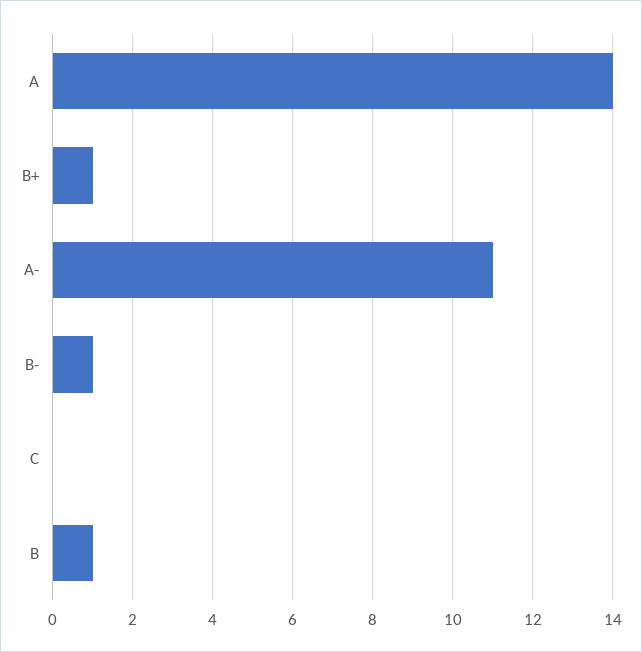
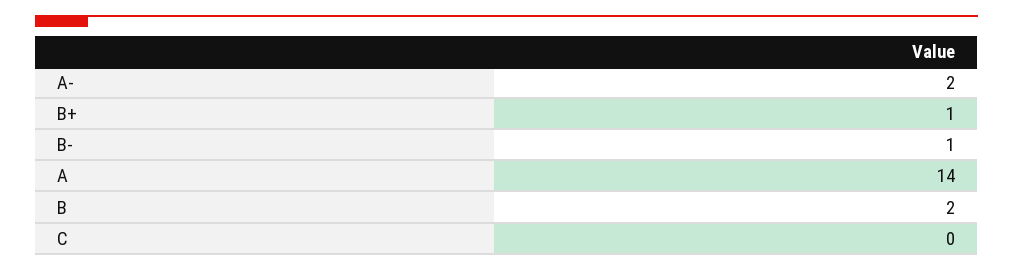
A-: 11 -> 2
B: 1 -> 2

